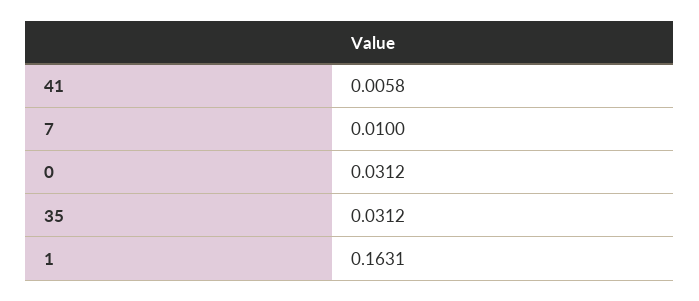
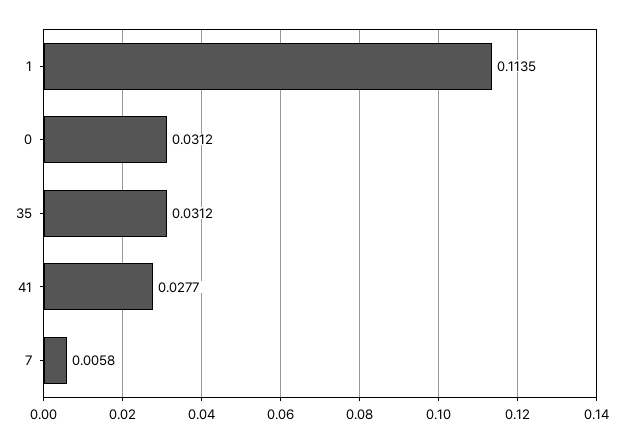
41: 0.0058 -> 0.0277
7: 0.01 -> 0.0058
1: 0.1631 -> 0.1135

